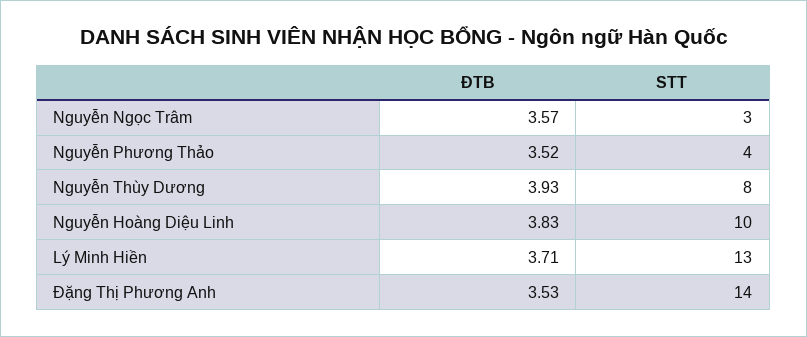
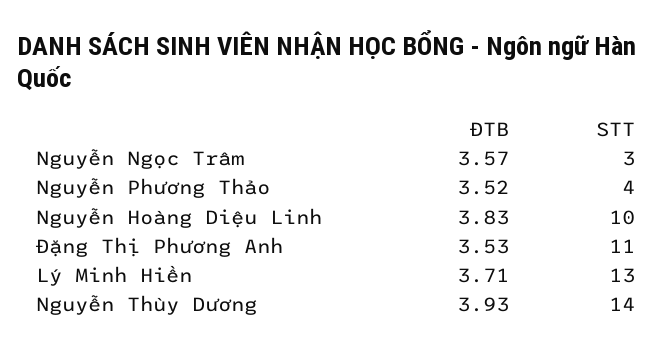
STT, Nguyễn Thùy Dương: 8 -> 14
STT, Đặng Thị Phương Anh: 14 -> 11

